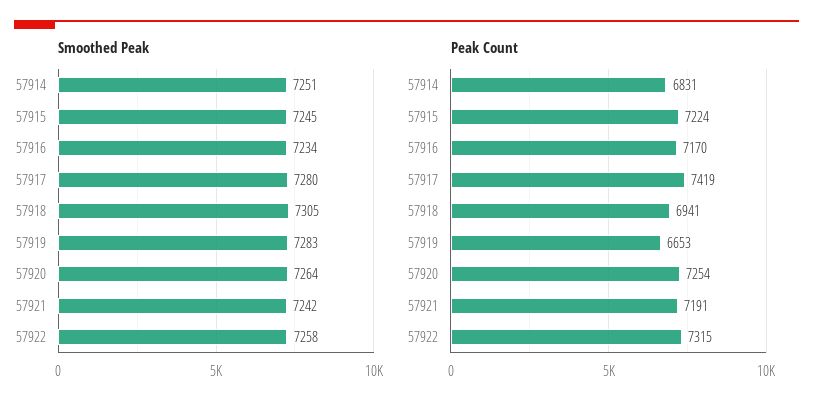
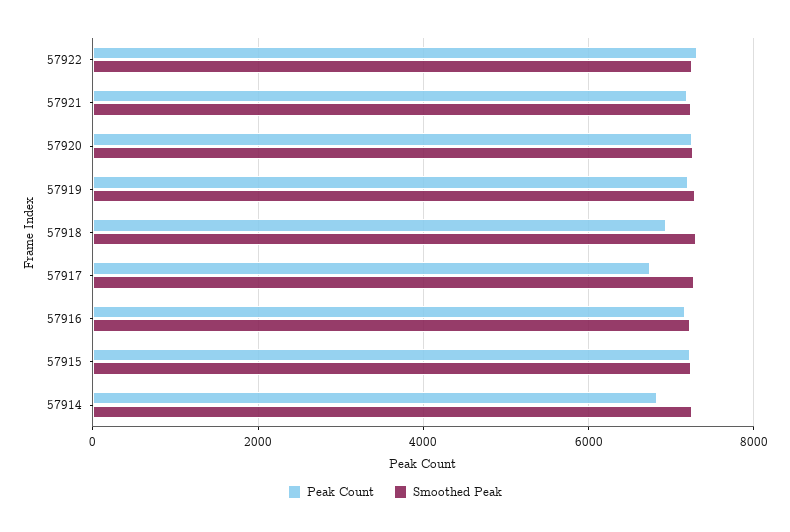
Peak Count, 57917: 7419 -> 6800
Peak Count, 57919: 6653 -> 7200

